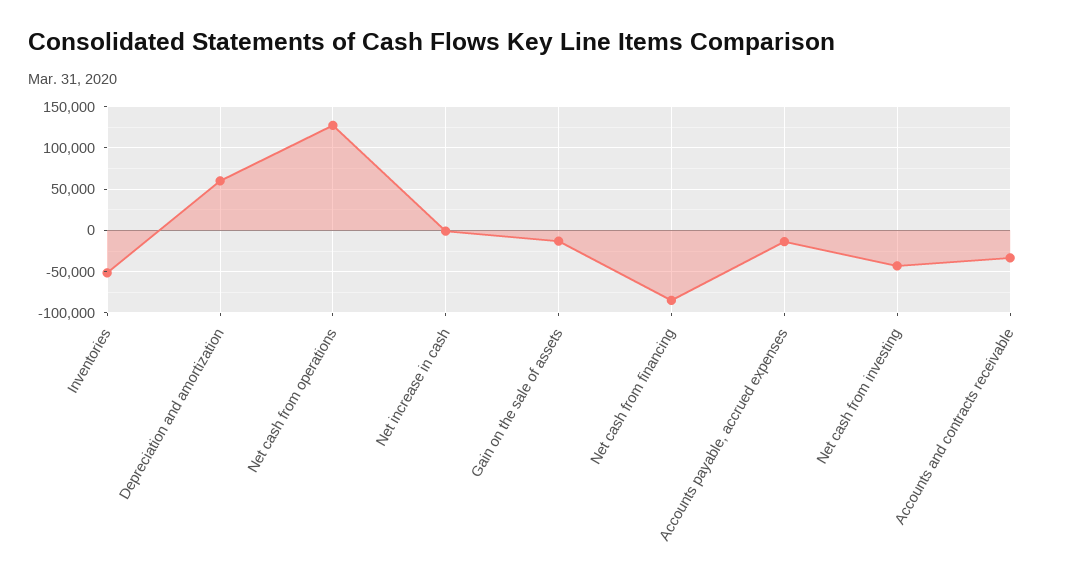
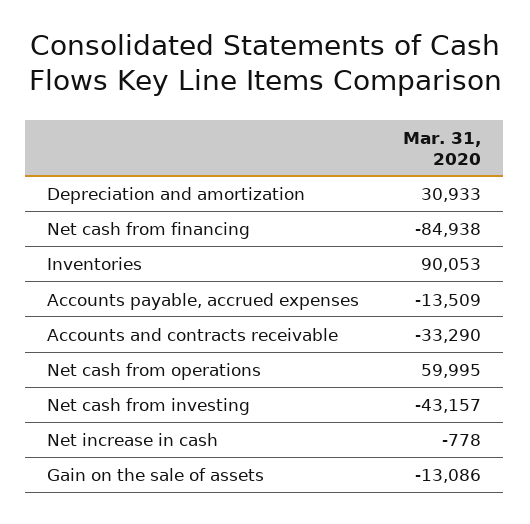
Inventories: -50000 -> 90053
Depreciation and amortization: 60000 -> 30933
Net cash from operations: 130000 -> 59995

